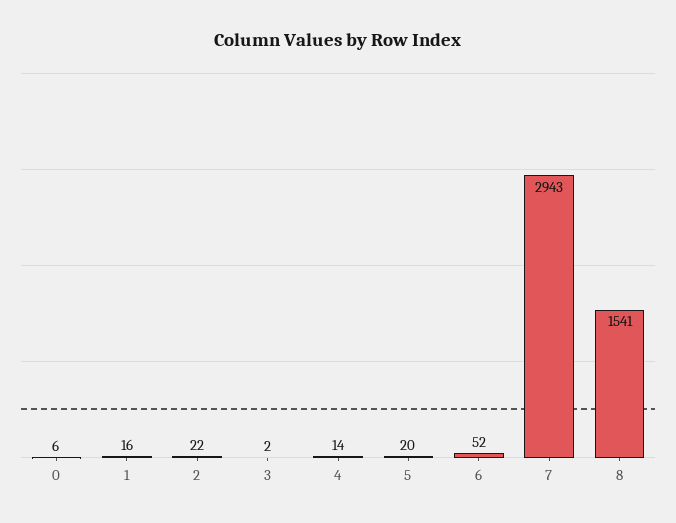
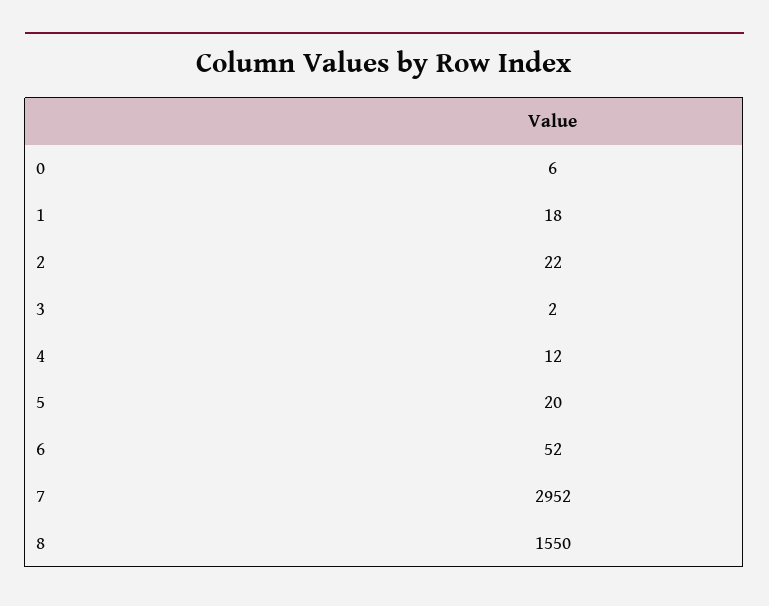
1: 16 -> 18
4: 14 -> 12
7: 2943 -> 2952
8: 1541 -> 1550

